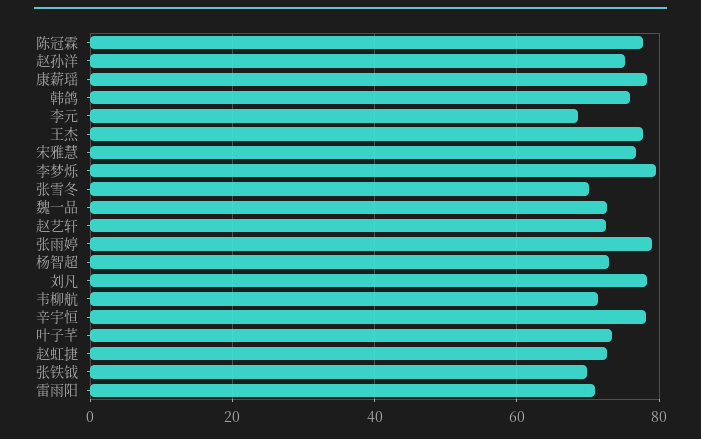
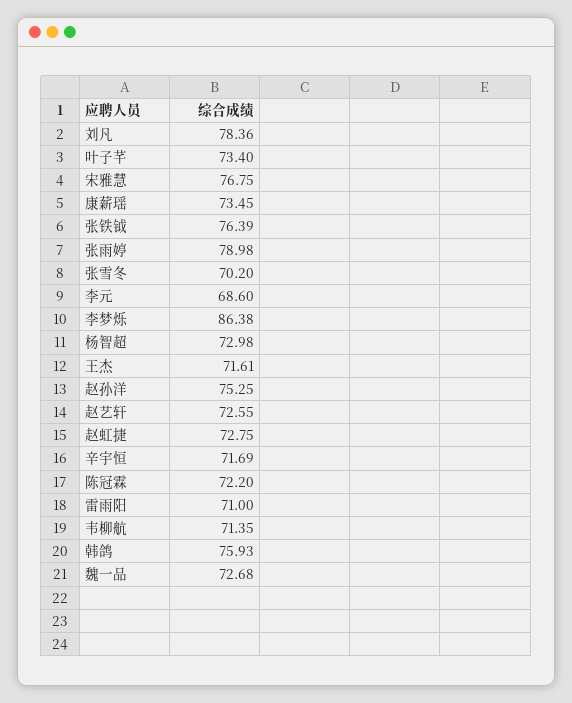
陈冠霖: 78 -> 72.2
康薪瑶: 78 -> 73.45
王杰: 78 -> 71.61
李梦烁: 80 -> 86.38
辛宇恒: 78 -> 71.69
张铁钺: 70 -> 76.39

